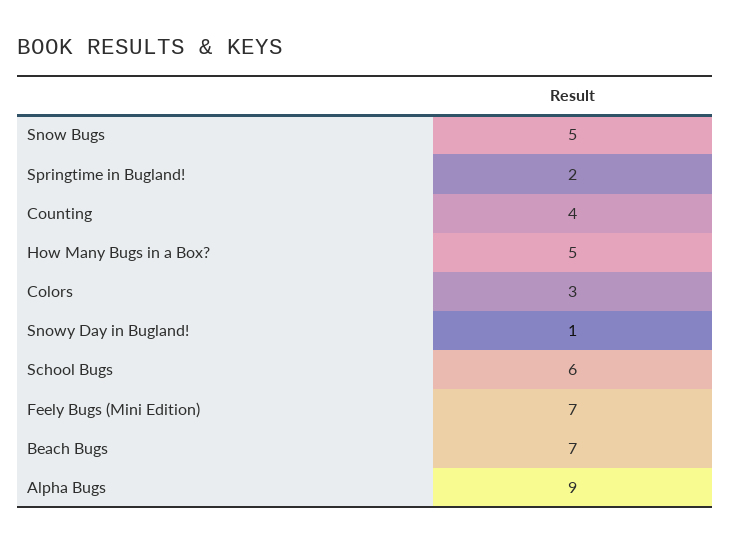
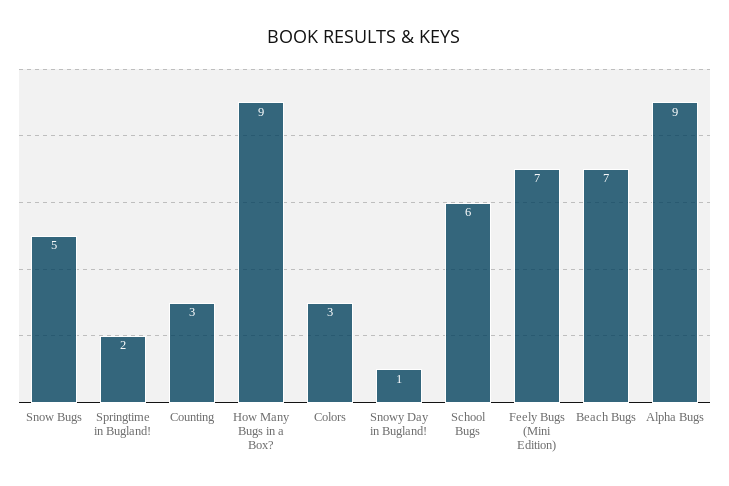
Counting: 4 -> 3
How Many Bugs in a Box?: 5 -> 9

